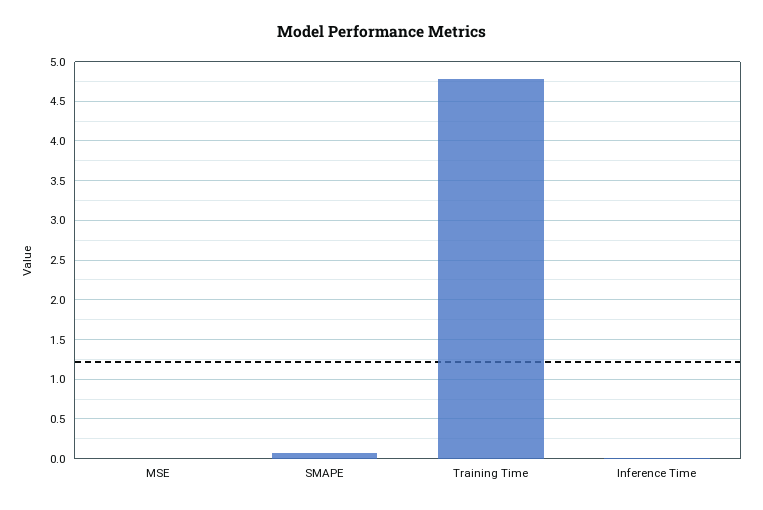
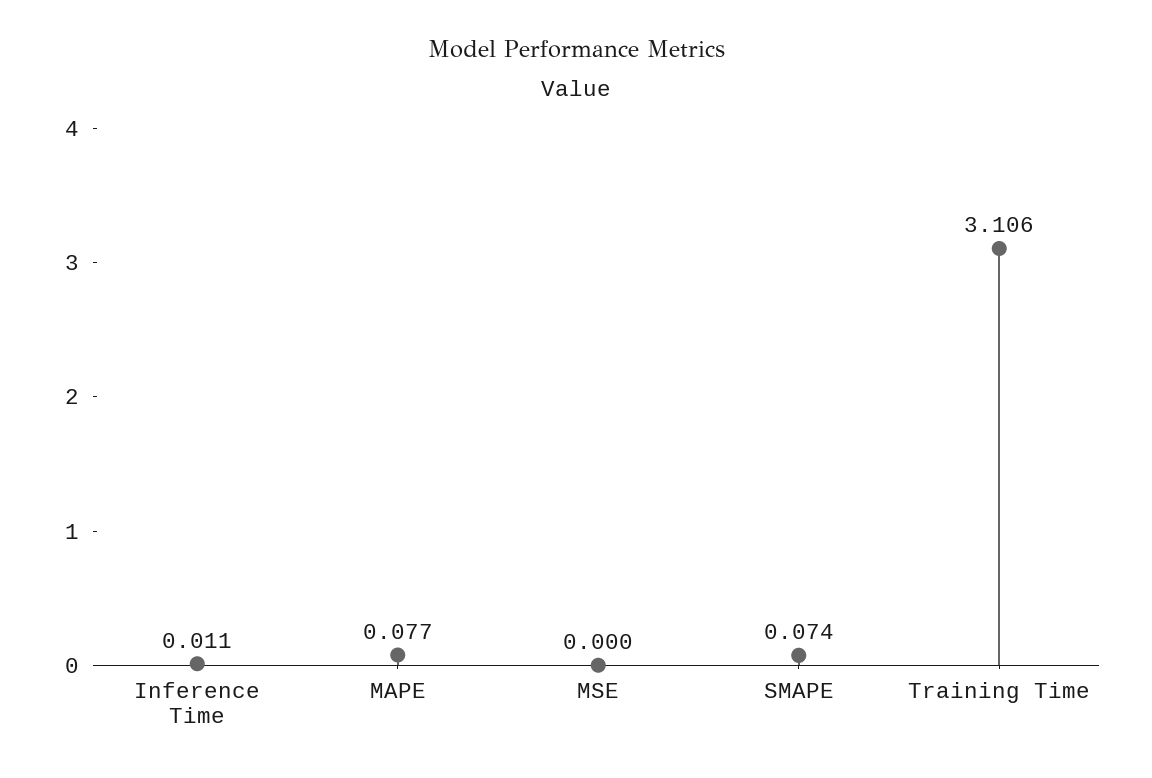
Training Time: 4.8 -> 3.106
MAPE: none -> 0.077

